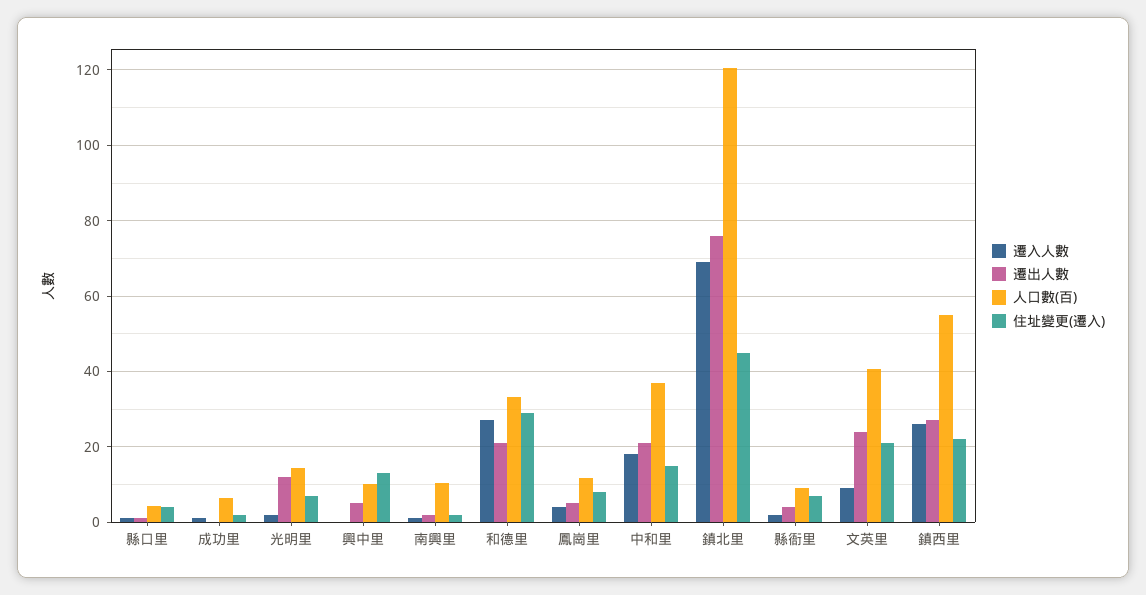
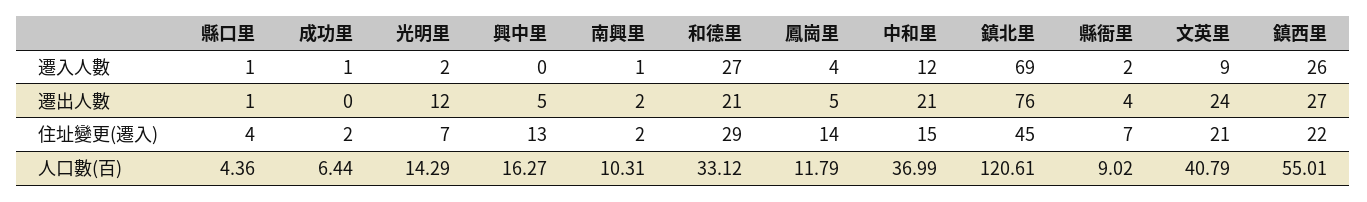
人口數(百), 興中里: 10 -> 16.27
住址變更(遷入), 鳳崗里: 8 -> 14
遷入人數, 中和里: 18 -> 12

